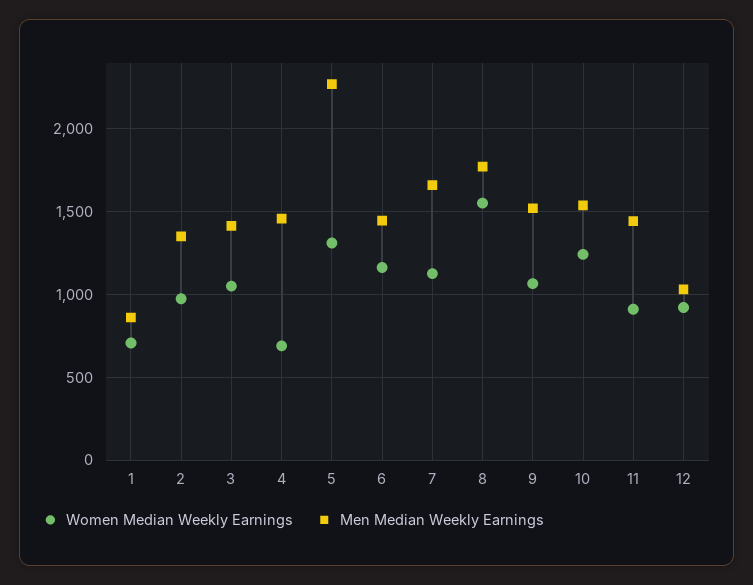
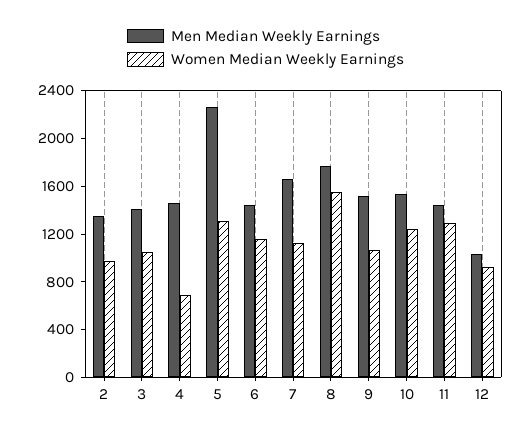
Women Median Weekly Earnings, 1: 700 -> none
Men Median Weekly Earnings, 1: 850 -> none
Women Median Weekly Earnings, 11: 900 -> 1300

